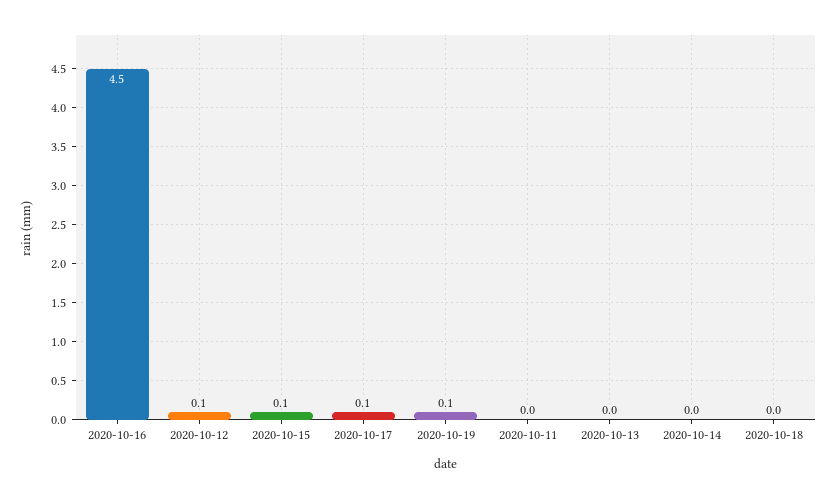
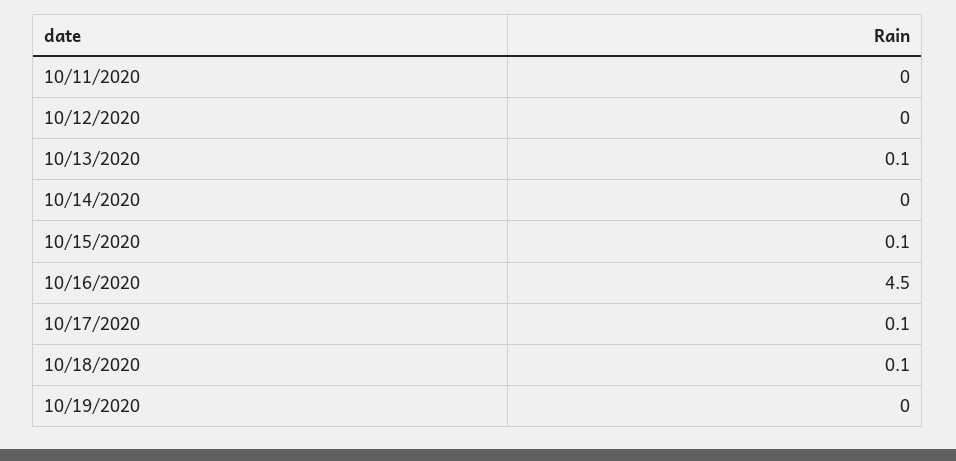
2020-10-12: 0.1 -> 0
2020-10-19: 0.1 -> 0
2020-10-13: 0 -> 0.1
2020-10-18: 0 -> 0.1

